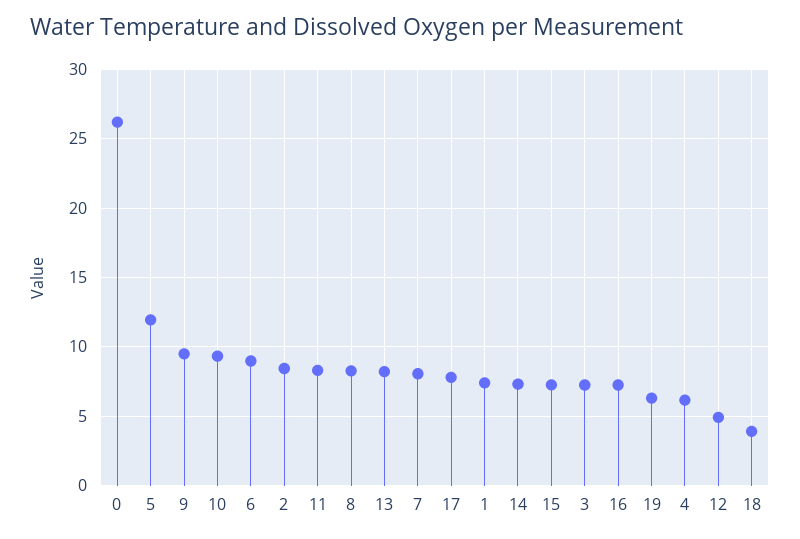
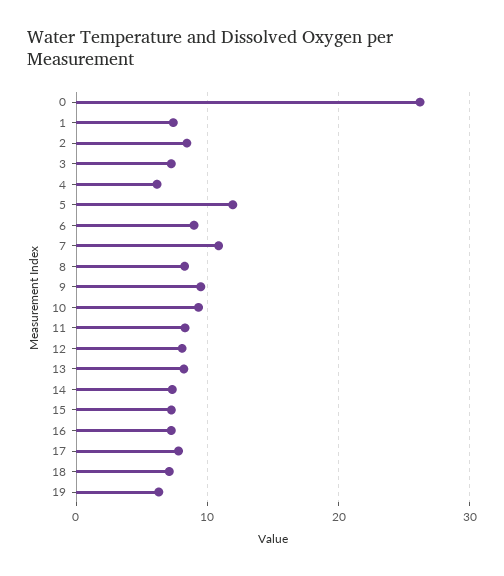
7: 8 -> 11
12: 5 -> 8
18: 4 -> 7

